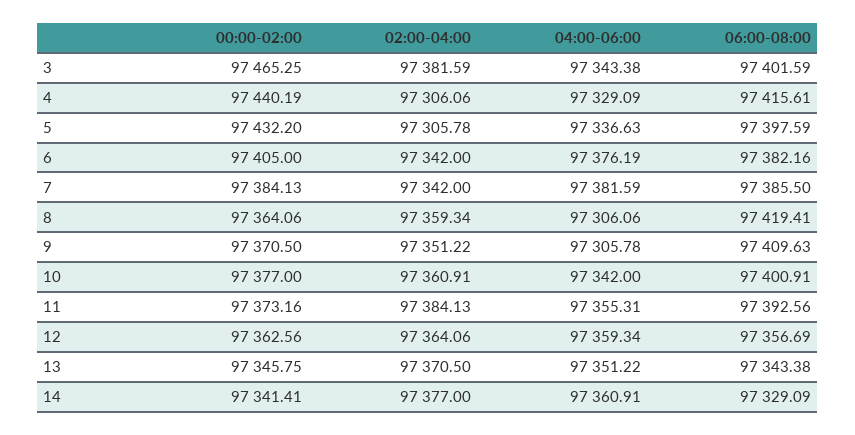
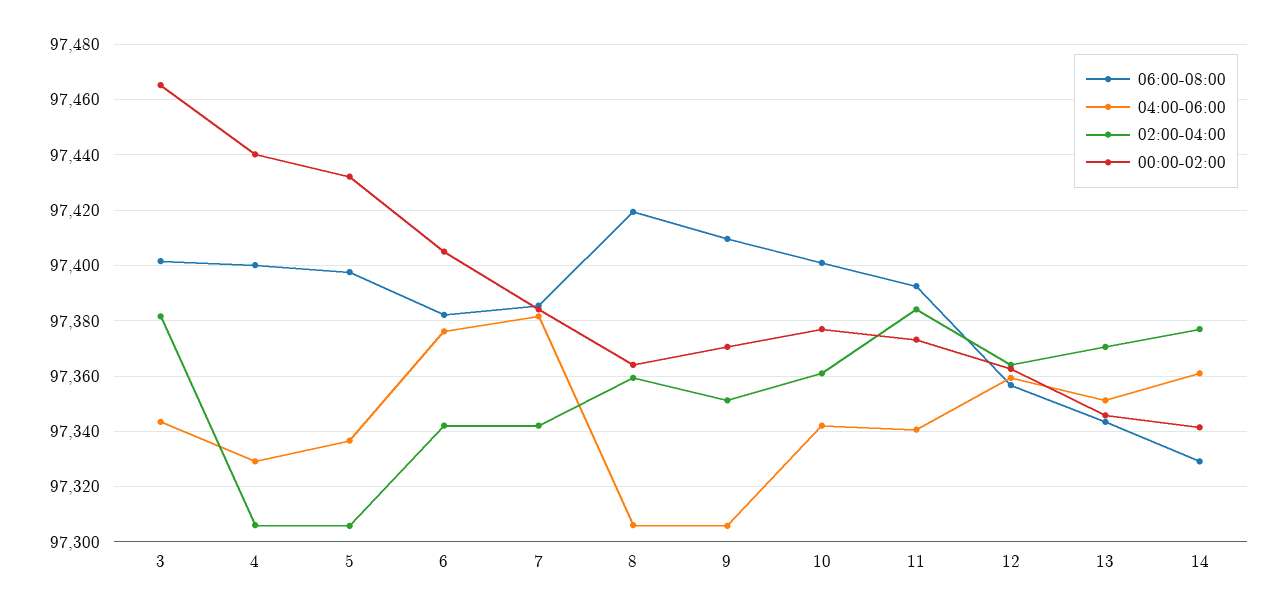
06:00-08:00, 4: 97415.61 -> 97400
04:00-06:00, 11: 97355.31 -> 97340

